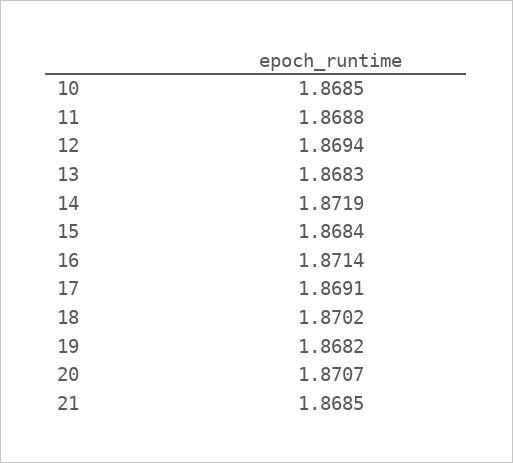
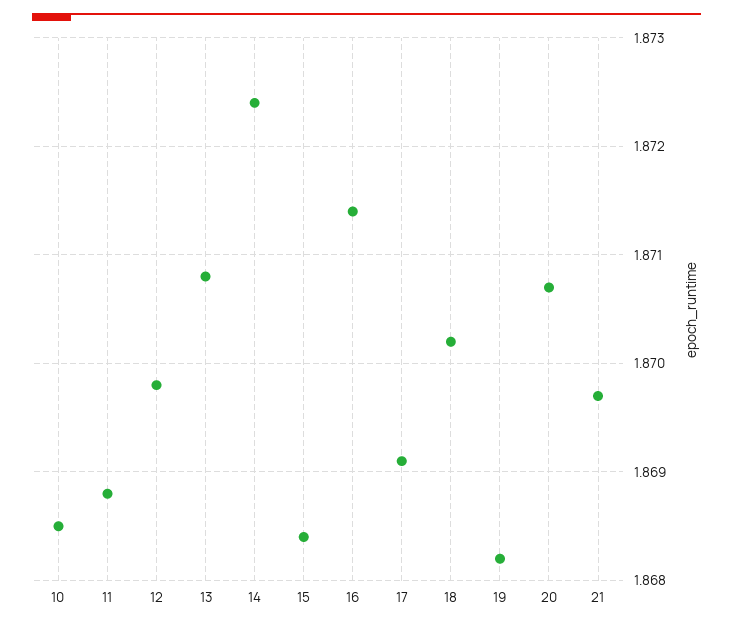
12: 1.8694 -> 1.8698
13: 1.8683 -> 1.8708
14: 1.8719 -> 1.8724
21: 1.8685 -> 1.8697

